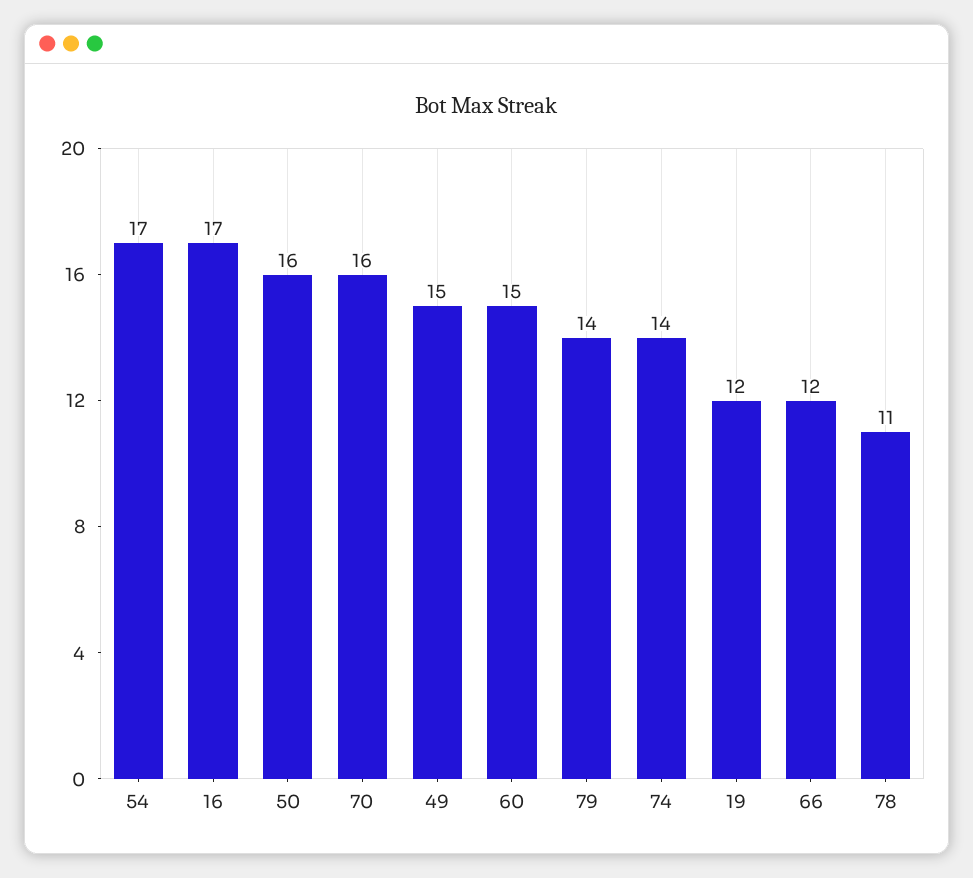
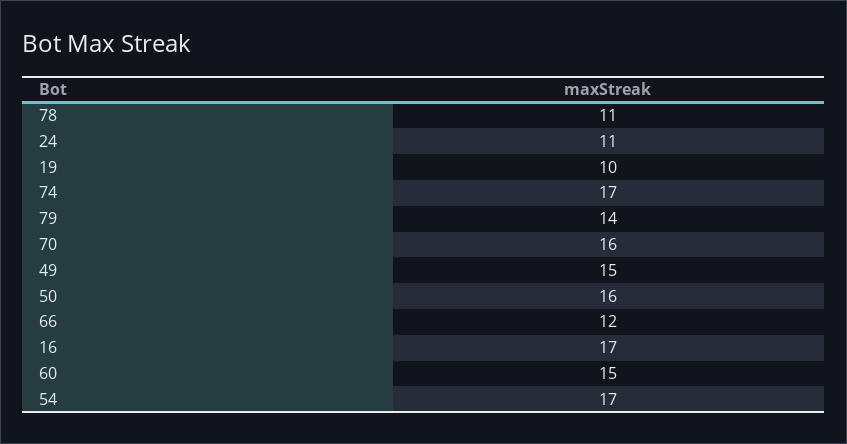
74: 14 -> 17
19: 12 -> 10
24: none -> 11

